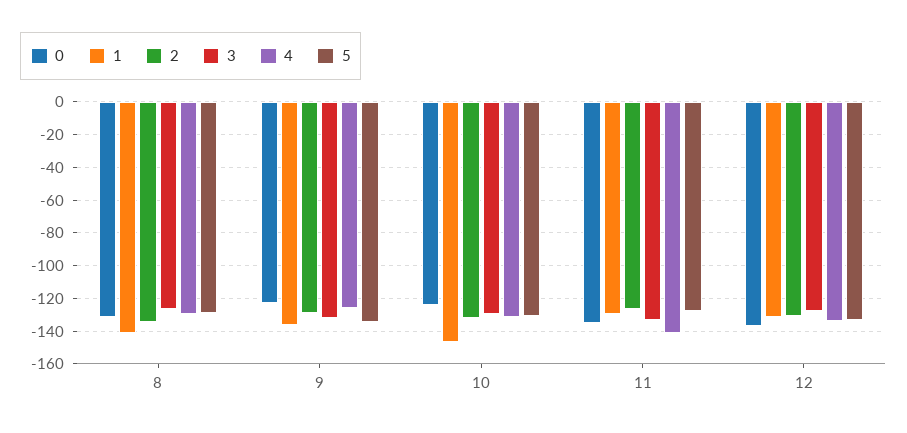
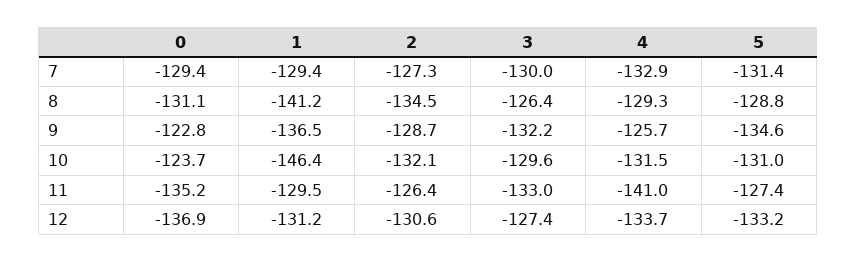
0, 7: none -> -129.4
1, 7: none -> -129.4
2, 7: none -> -127.3
3, 7: none -> -130
4, 7: none -> -132.9
5, 7: none -> -131.4

